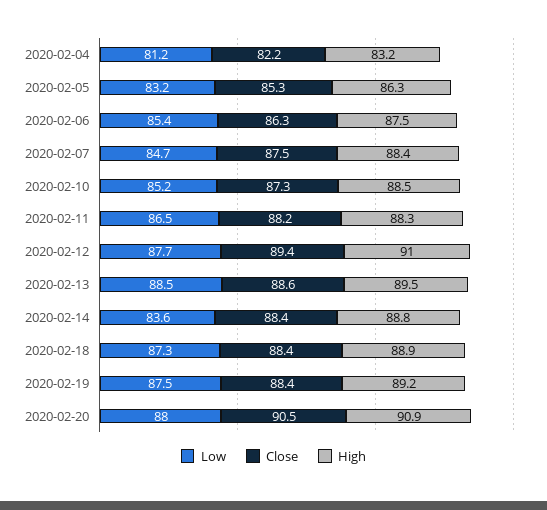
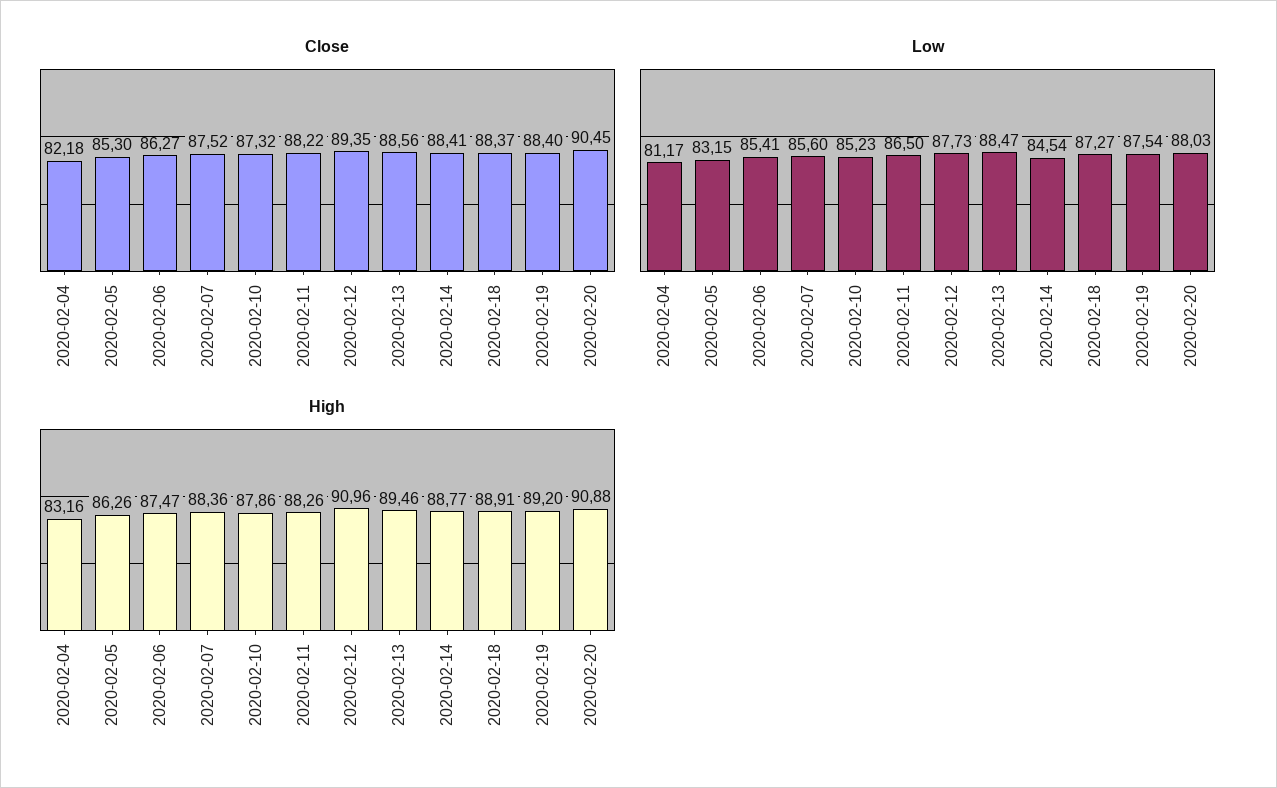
Low, 2020-02-07: 84.7 -> 85.6
High, 2020-02-10: 88.5 -> 87.86
Low, 2020-02-14: 83.6 -> 84.54

